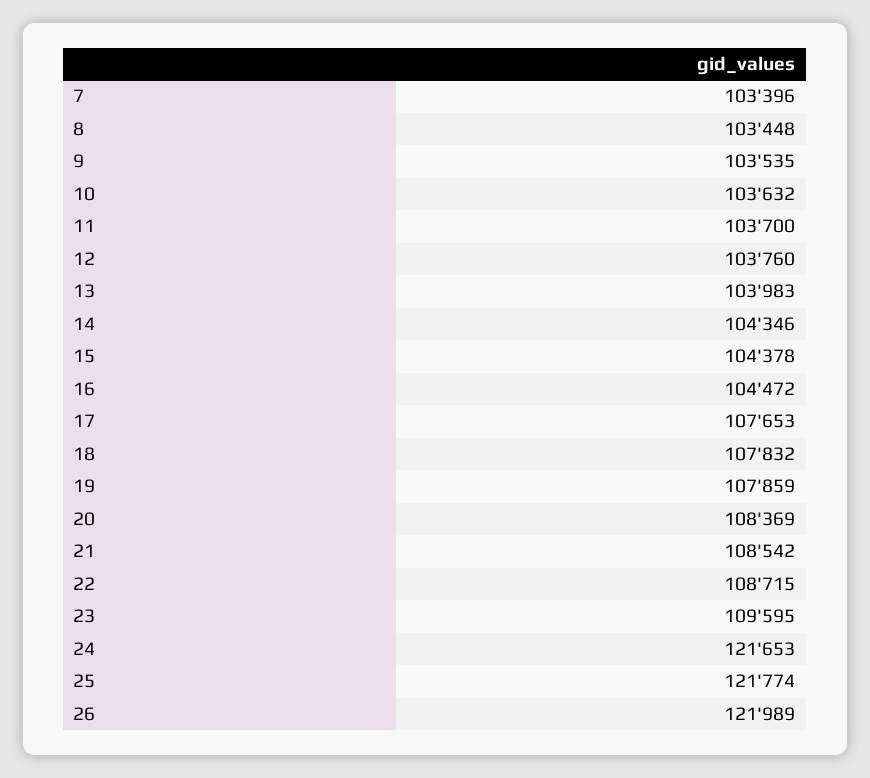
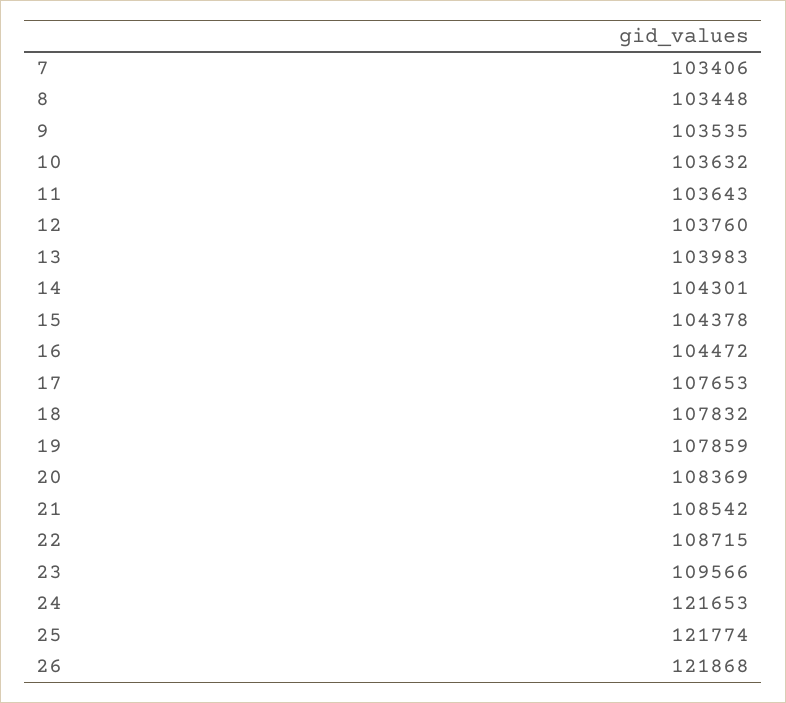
7: 103396 -> 103406
11: 103700 -> 103643
14: 104346 -> 104301
23: 109595 -> 109566
26: 121989 -> 121868

